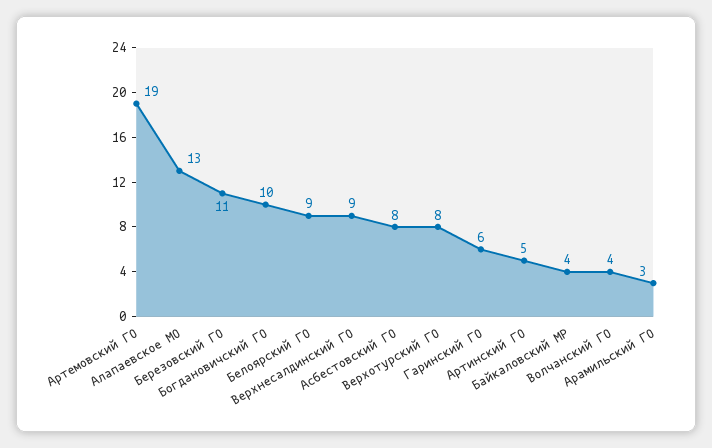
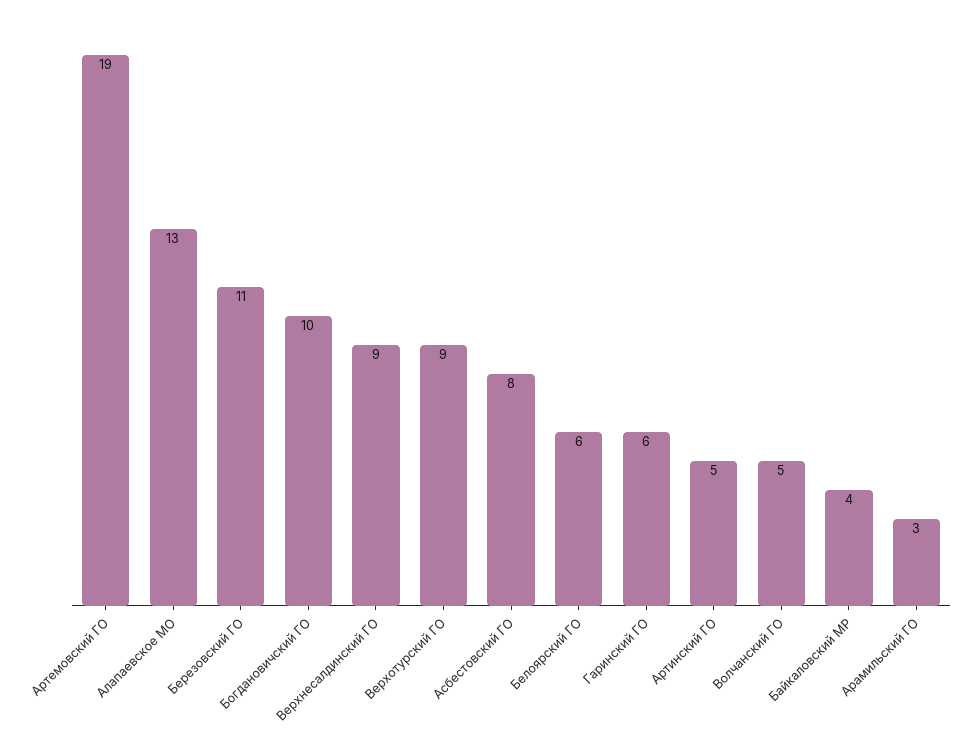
Белоярский ГО: 9 -> 6
Верхотурский ГО: 8 -> 9
Волчанский ГО: 4 -> 5

